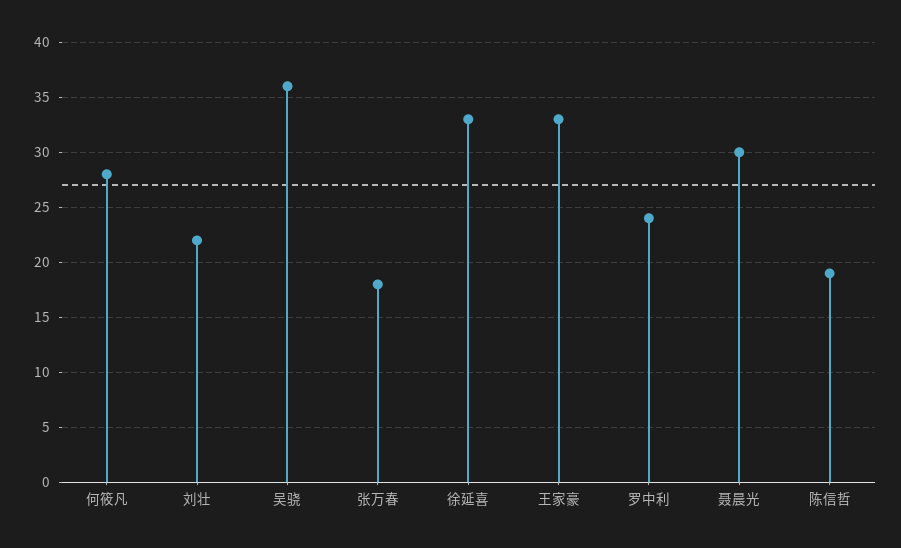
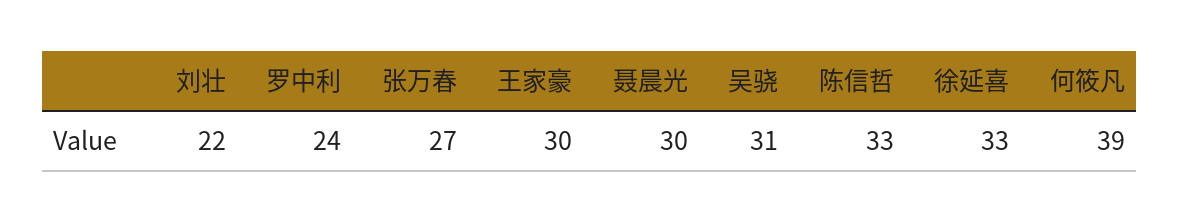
何筱凡: 28 -> 39
吴骁: 36 -> 31
张万春: 18 -> 27
王家豪: 33 -> 30
陈信哲: 19 -> 33

